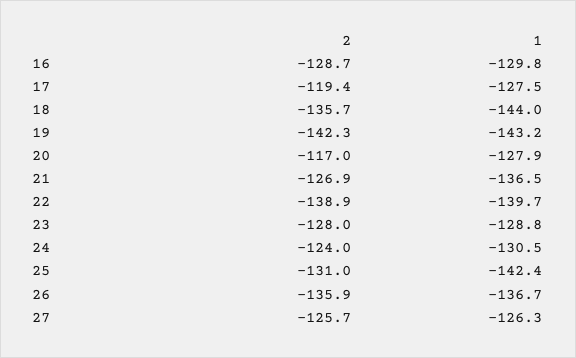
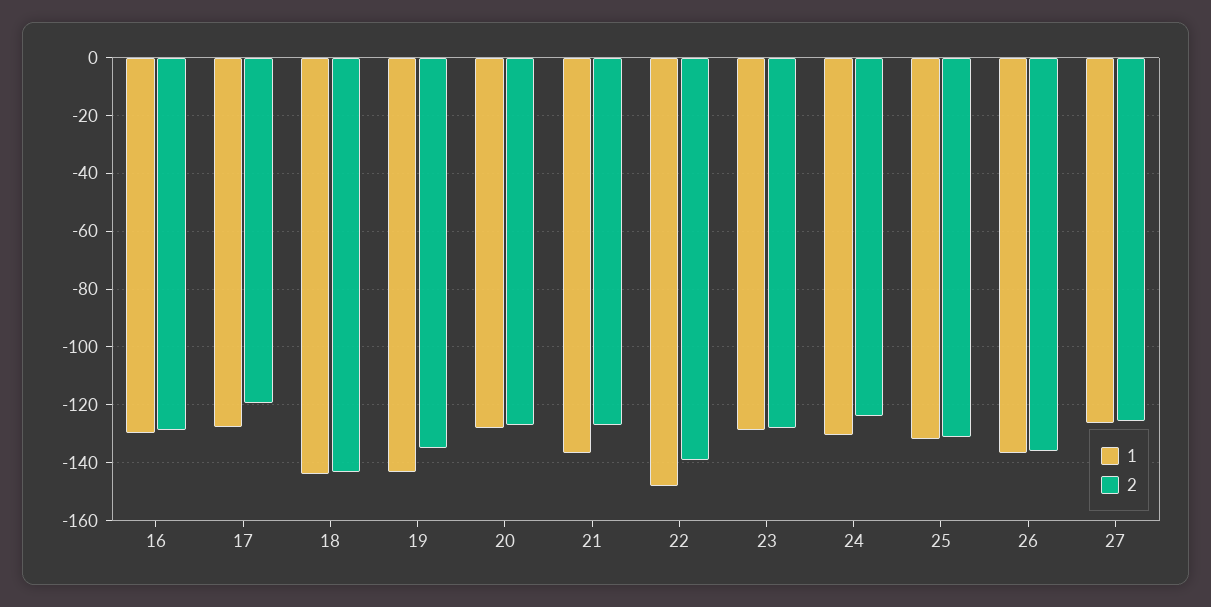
2, 18: -135.7 -> -142.5
2, 19: -142.3 -> -135
2, 20: -117 -> -127.5
1, 22: -139.7 -> -147.5
1, 25: -142.4 -> -132.5

